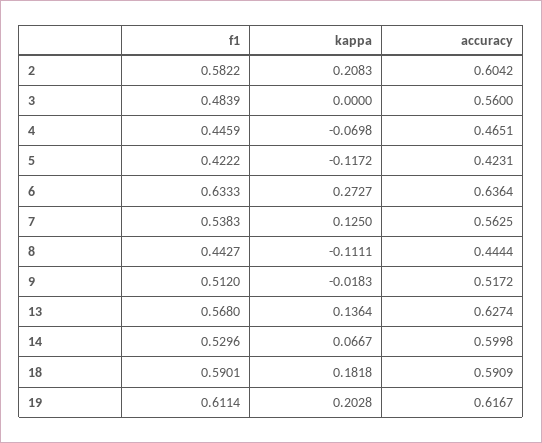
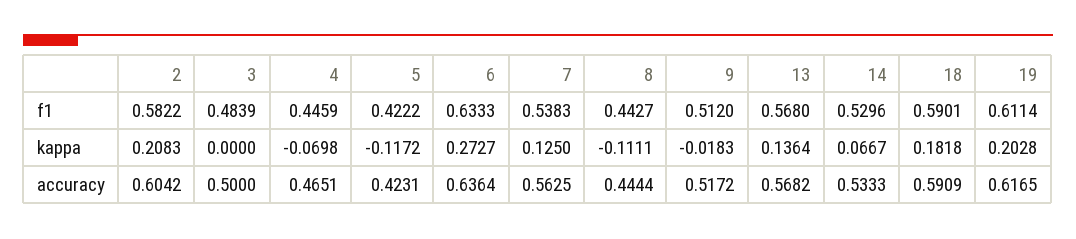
accuracy, 3: 0.56 -> 0.5
accuracy, 13: 0.6274 -> 0.5682
accuracy, 14: 0.5998 -> 0.5333
accuracy, 19: 0.6167 -> 0.6165

